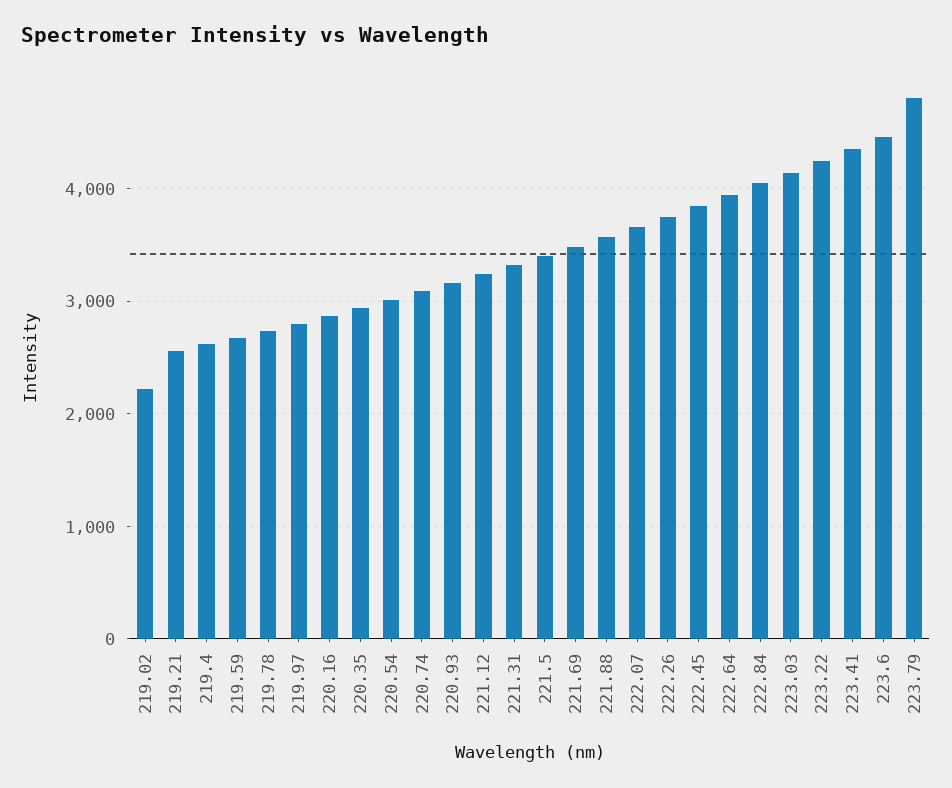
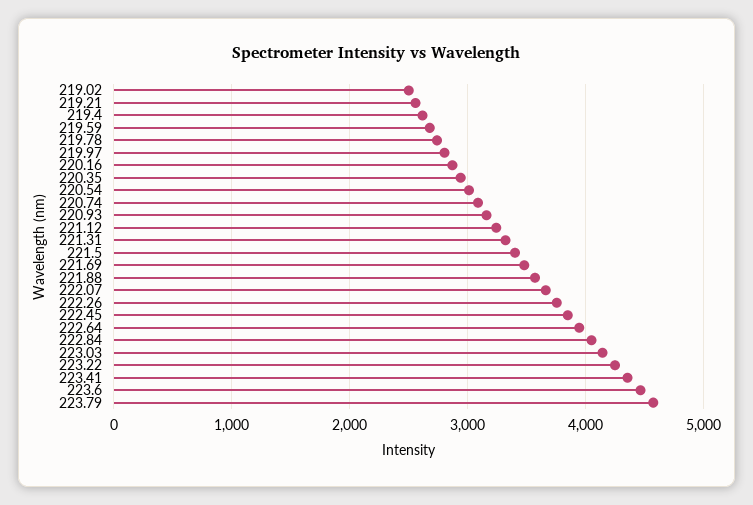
219.02: 2200 -> 2500
223.79: 4800 -> 4600

